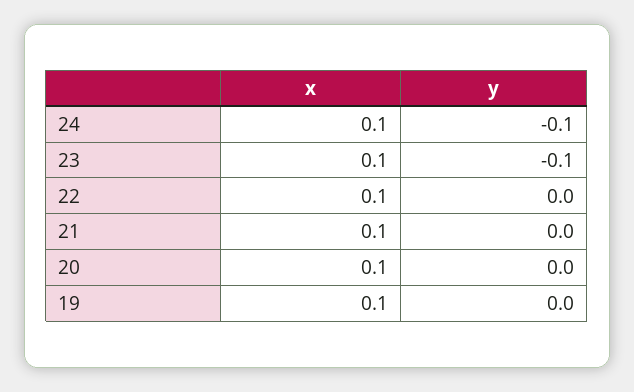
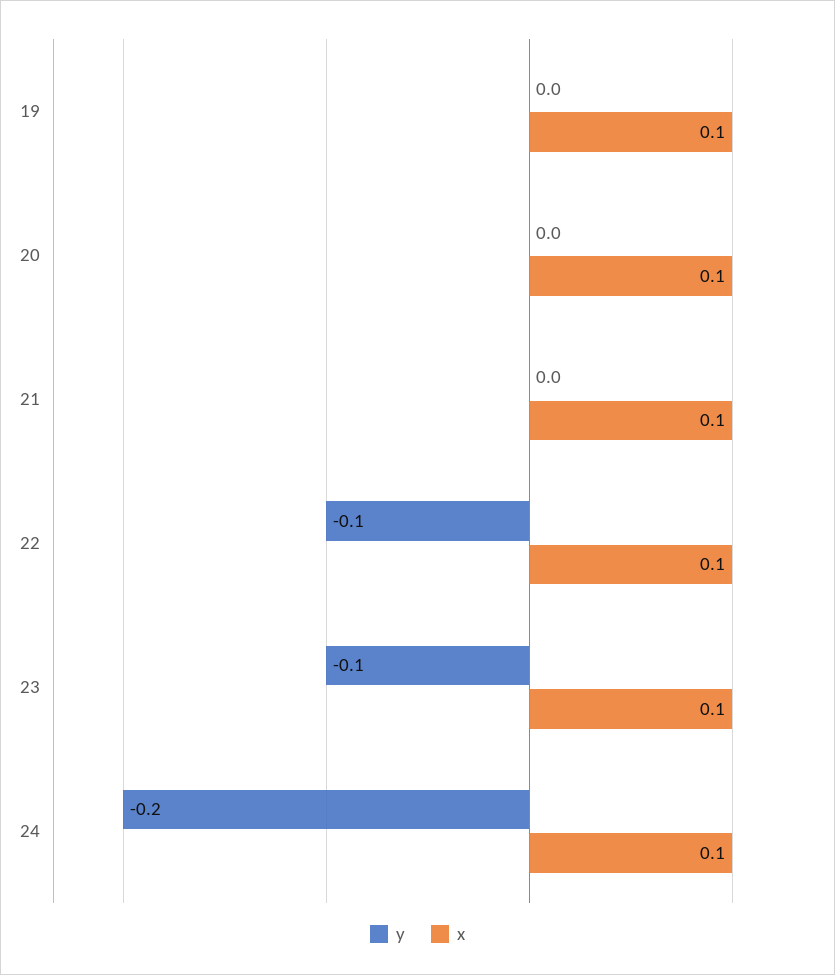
y, 24: -0.1 -> -0.2
y, 22: 0 -> -0.1

